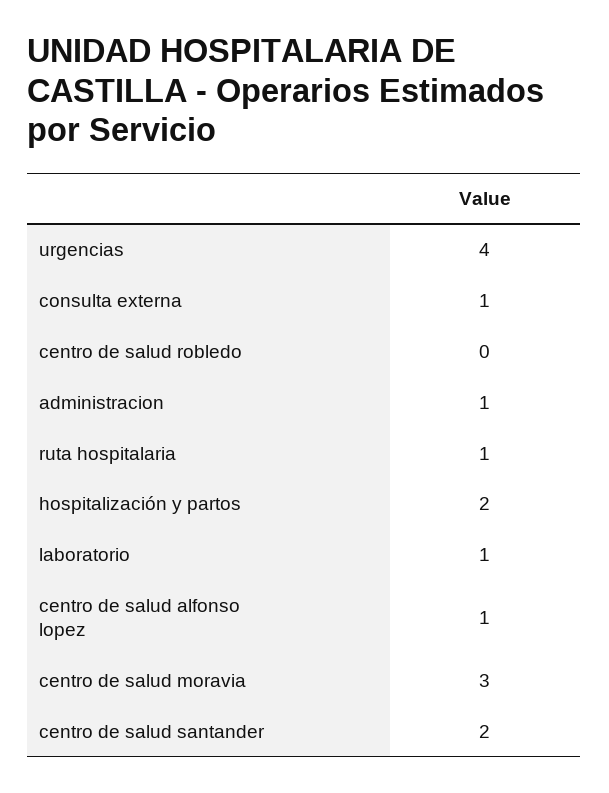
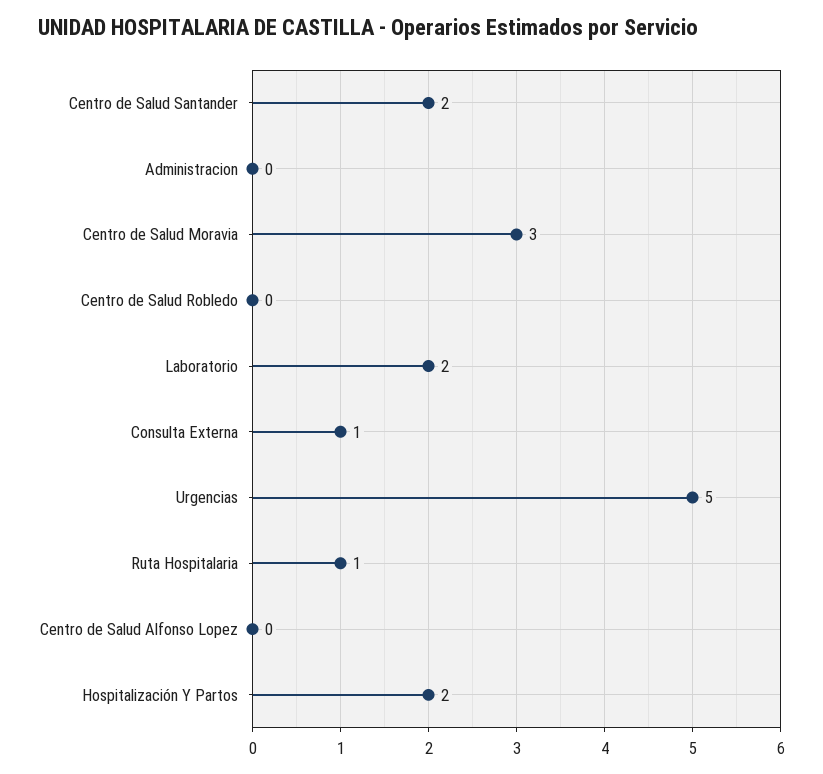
urgencias: 4 -> 5
administracion: 1 -> 0
laboratorio: 1 -> 2
centro de salud alfonso lopez: 1 -> 0

